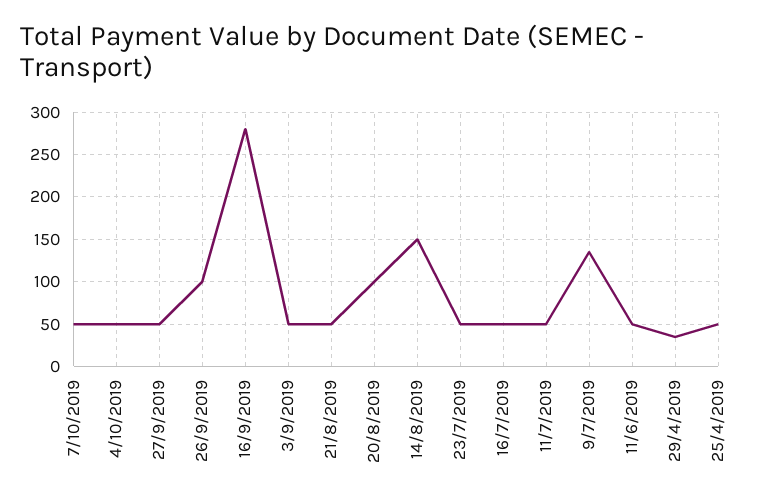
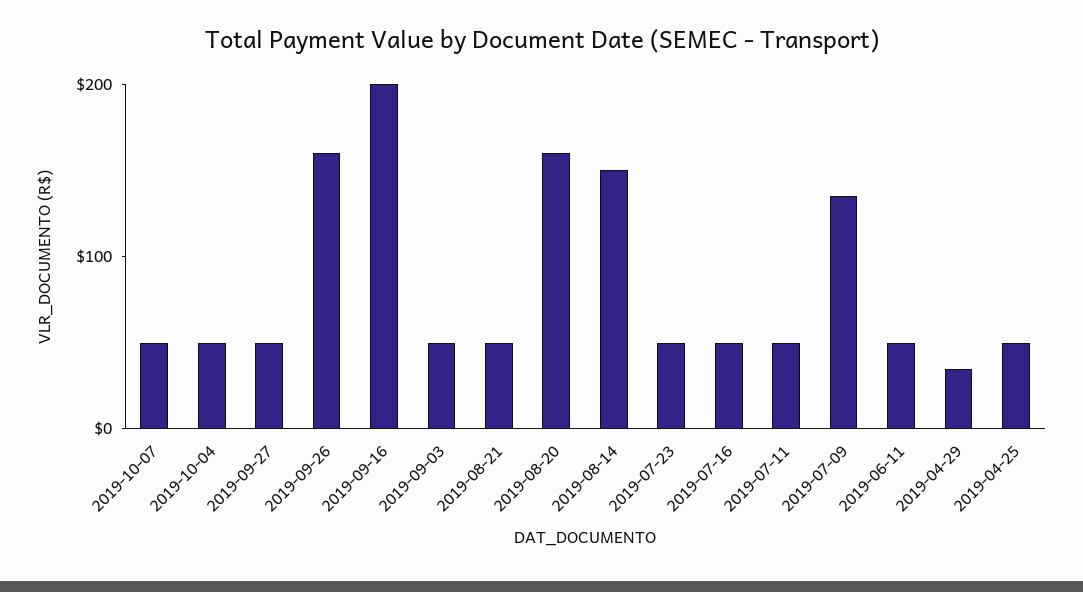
26/9/2019: 100 -> 160
16/9/2019: 280 -> 200
20/8/2019: 100 -> 160

